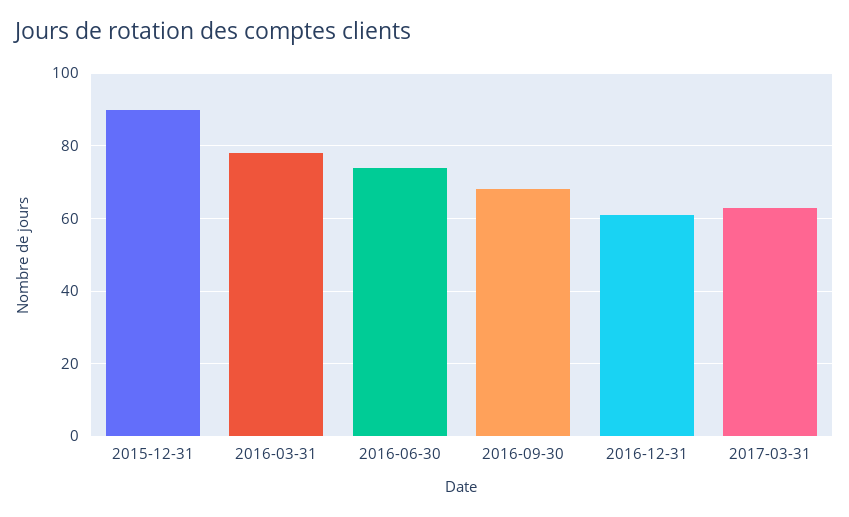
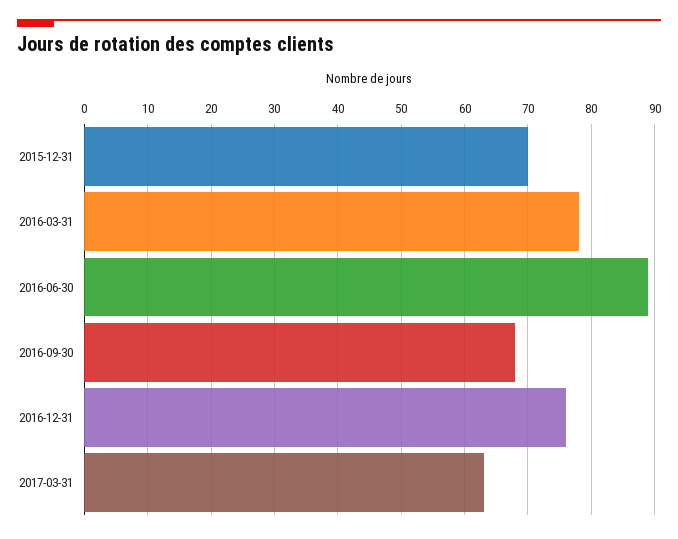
2015-12-31: 90 -> 70
2016-06-30: 75 -> 89
2016-12-31: 60 -> 76

